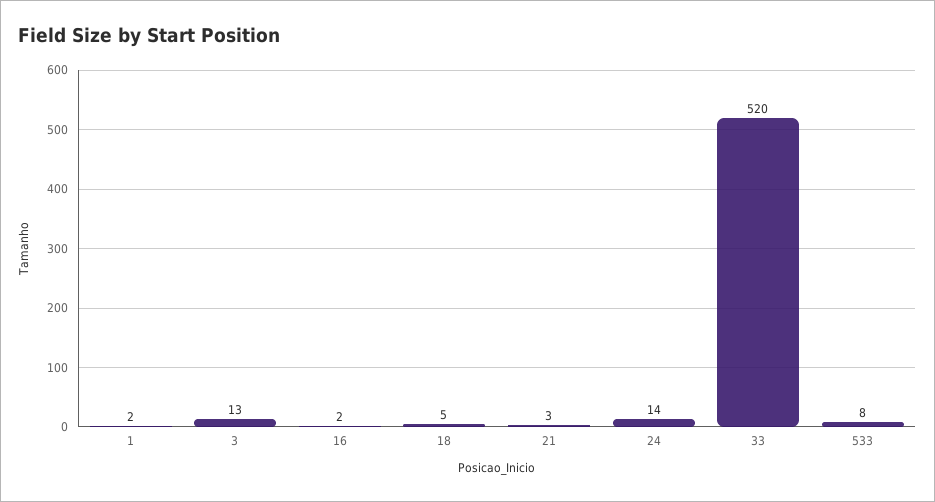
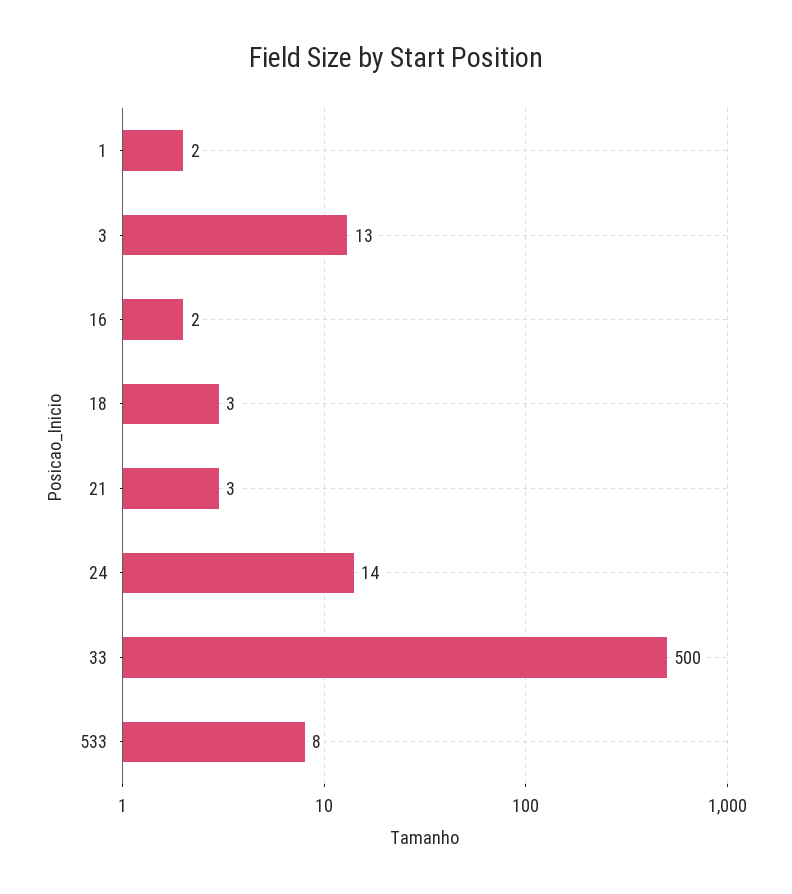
18: 5 -> 3
33: 520 -> 500

